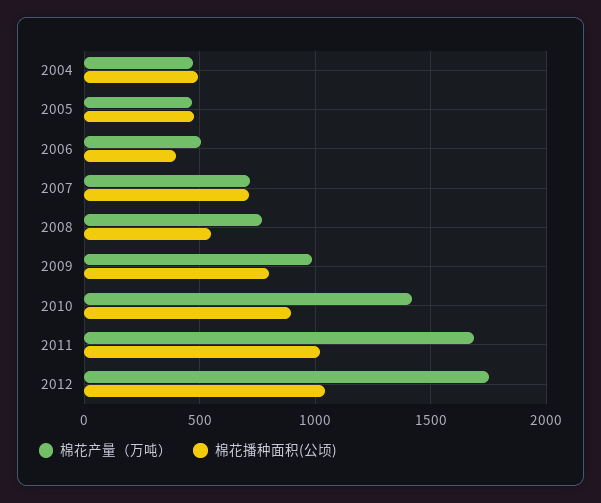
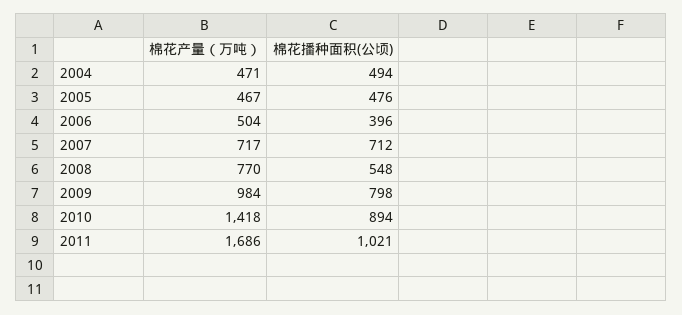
棉花产量（万吨）, 2012: 1750 -> none
棉花播种面积(公顷), 2012: 1050 -> none

